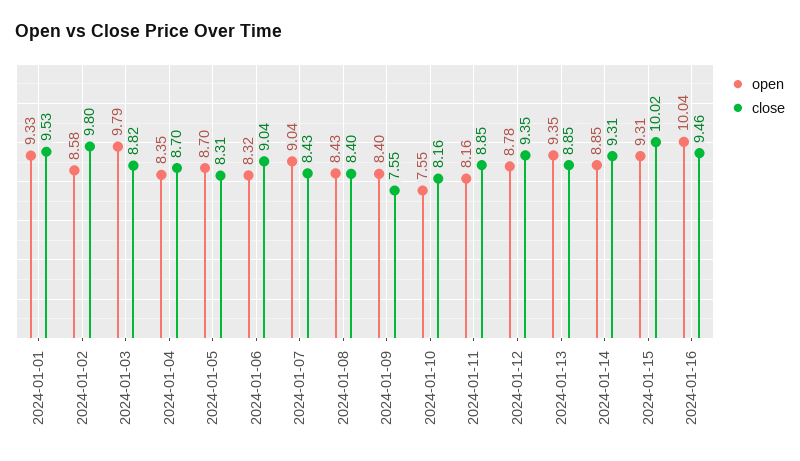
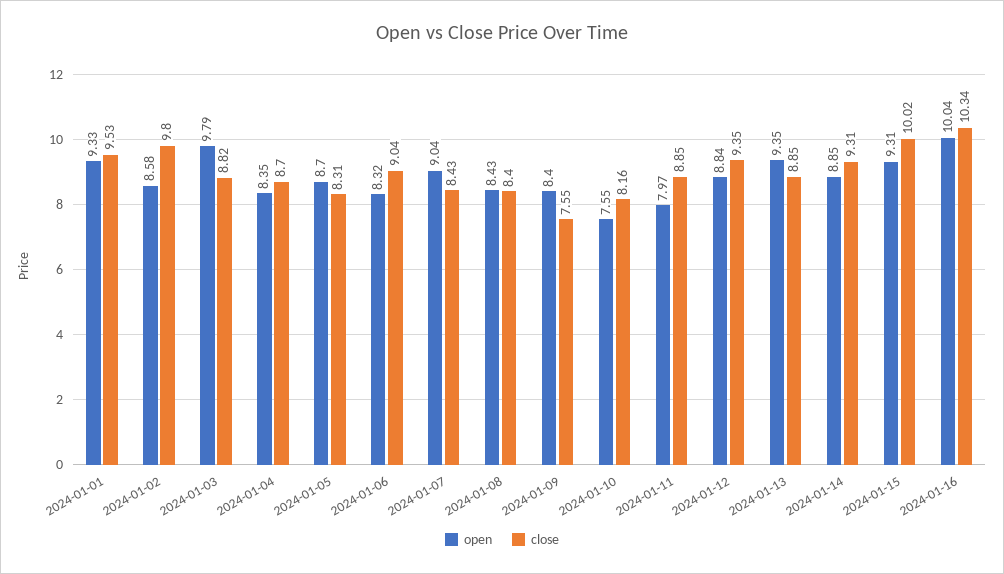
open, 2024-01-11: 8.16 -> 7.97
open, 2024-01-12: 8.78 -> 8.84
close, 2024-01-16: 9.46 -> 10.34

